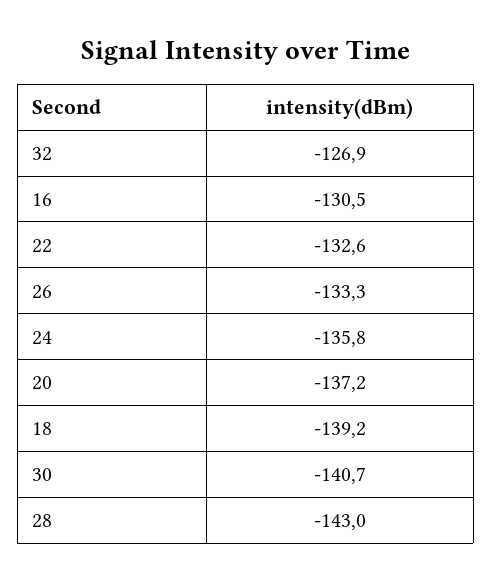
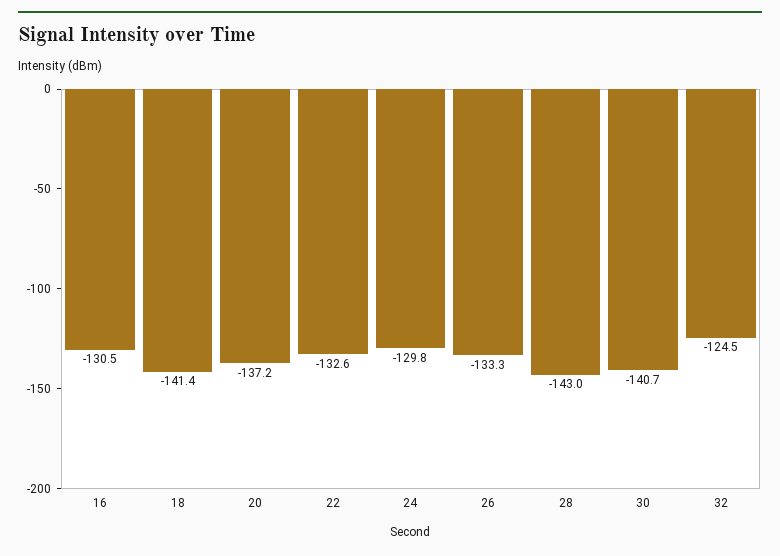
32: -126.9 -> -124.5
24: -135.8 -> -129.8
18: -139.2 -> -141.4

